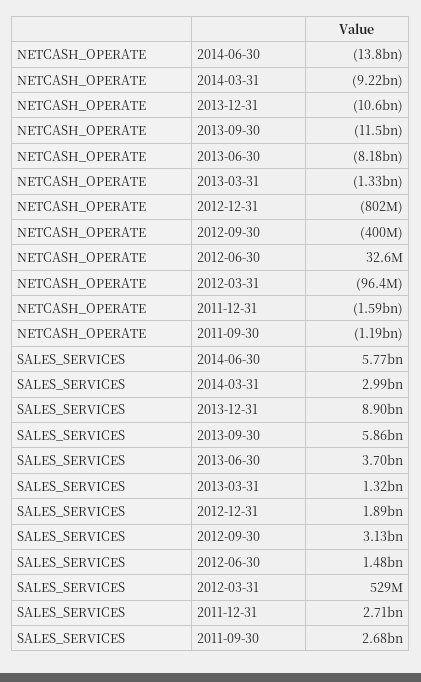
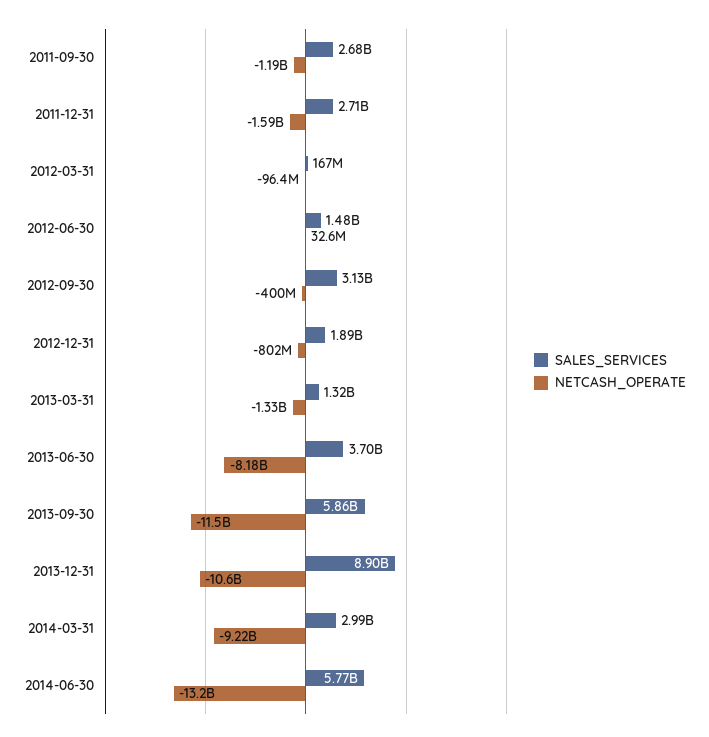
NETCASH_OPERATE, 2014-06-30: -13800000000 -> -13200000000
SALES_SERVICES, 2012-03-31: 529000000 -> 167000000

